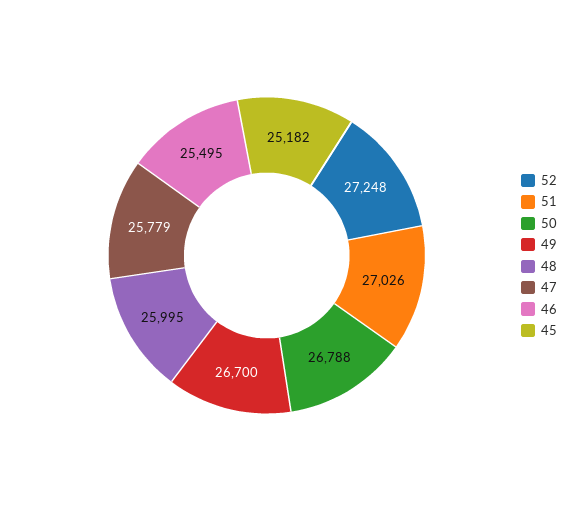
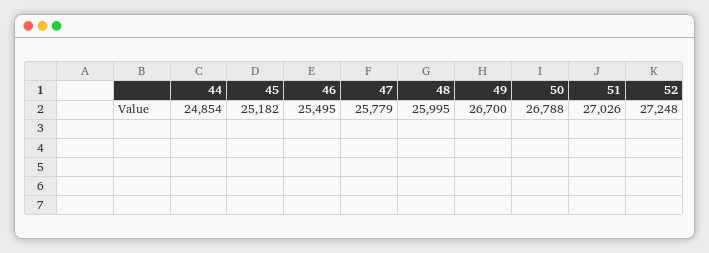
44: none -> 24854

